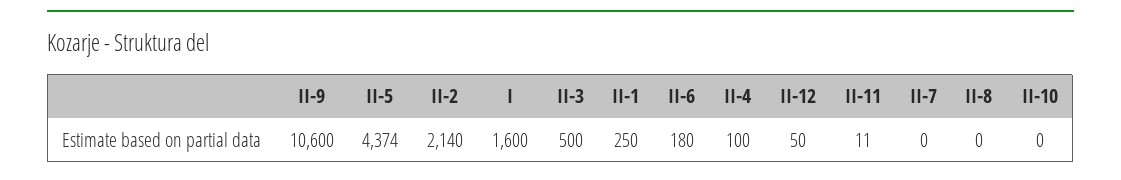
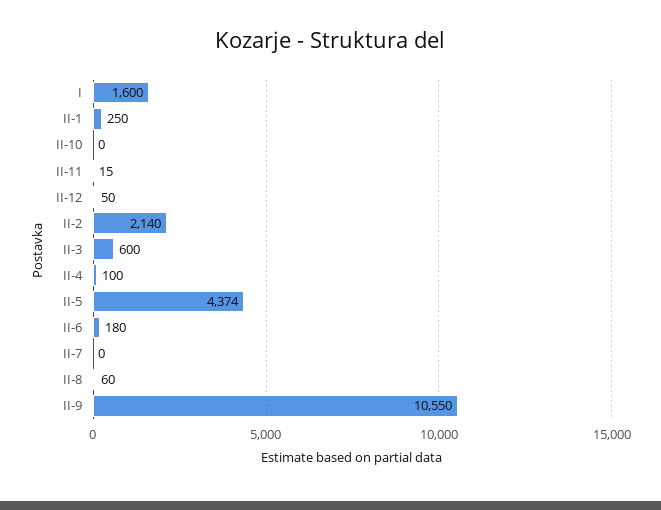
II-9: 10600 -> 10550
II-3: 500 -> 600
II-11: 11 -> 15
II-8: 0 -> 60

